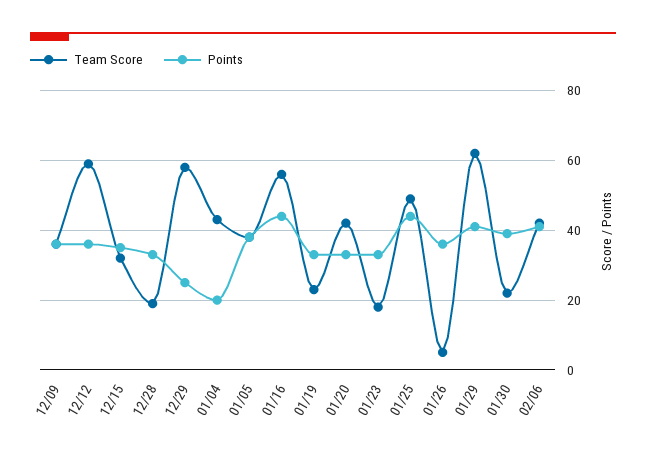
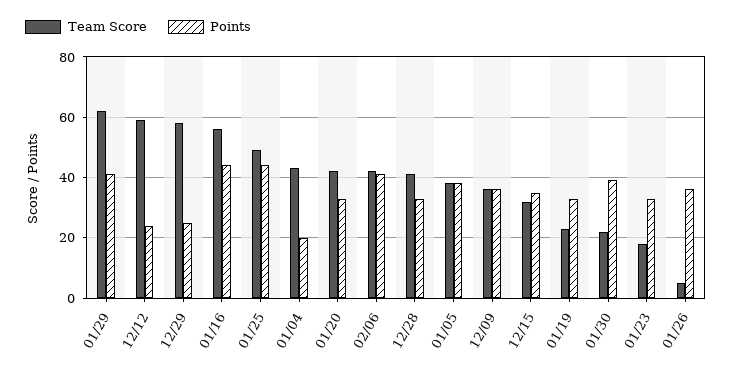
Points, 12/12: 35 -> 25
Team Score, 12/28: 20 -> 40

